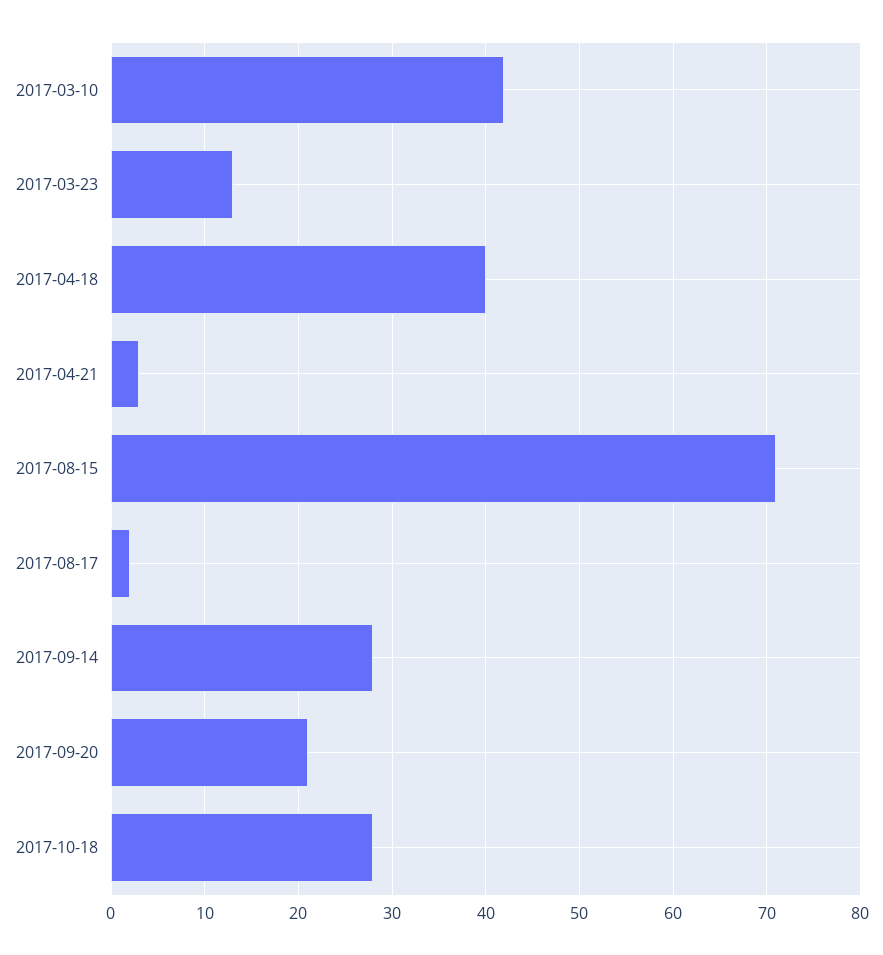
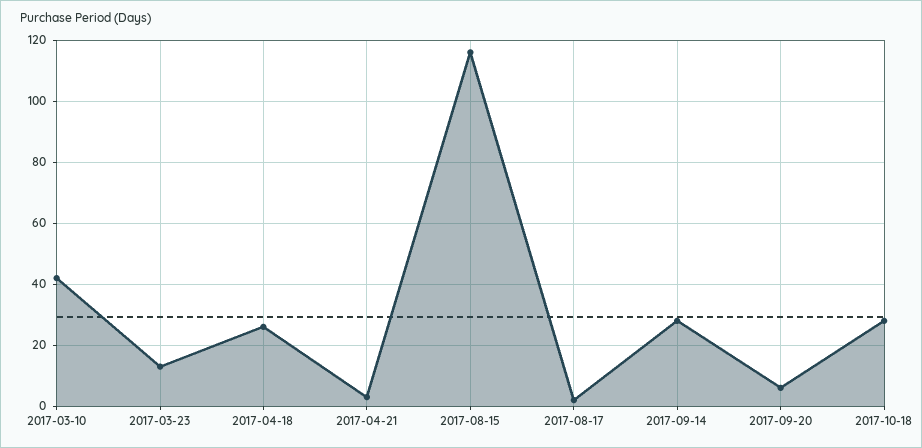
2017-04-18: 40 -> 25
2017-08-15: 71 -> 115
2017-09-20: 21 -> 5

